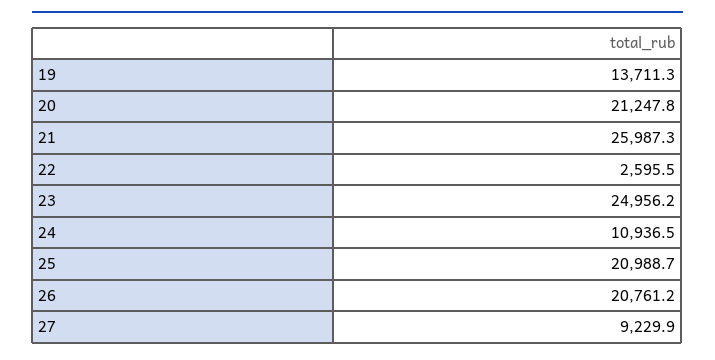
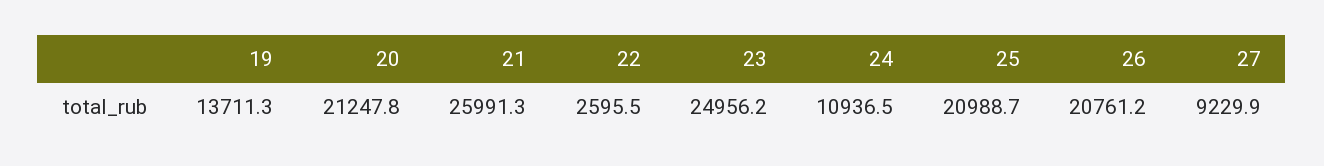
21: 25987.3 -> 25991.3

